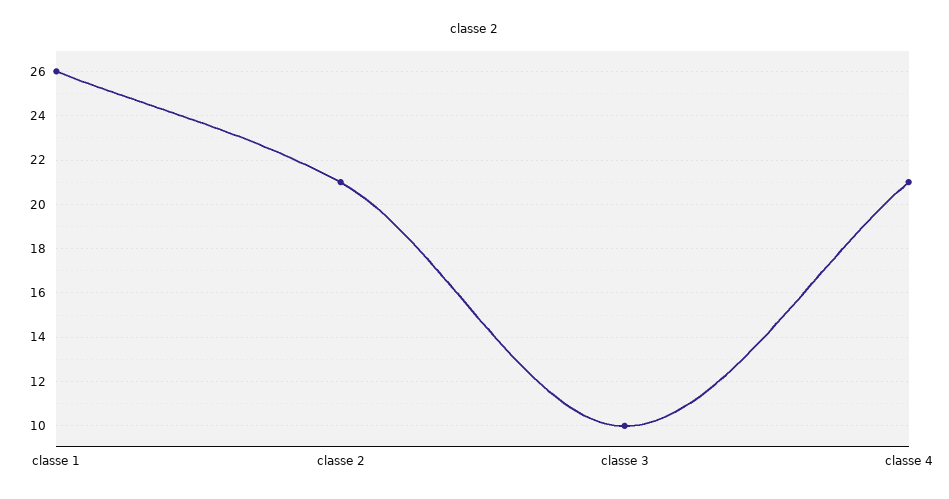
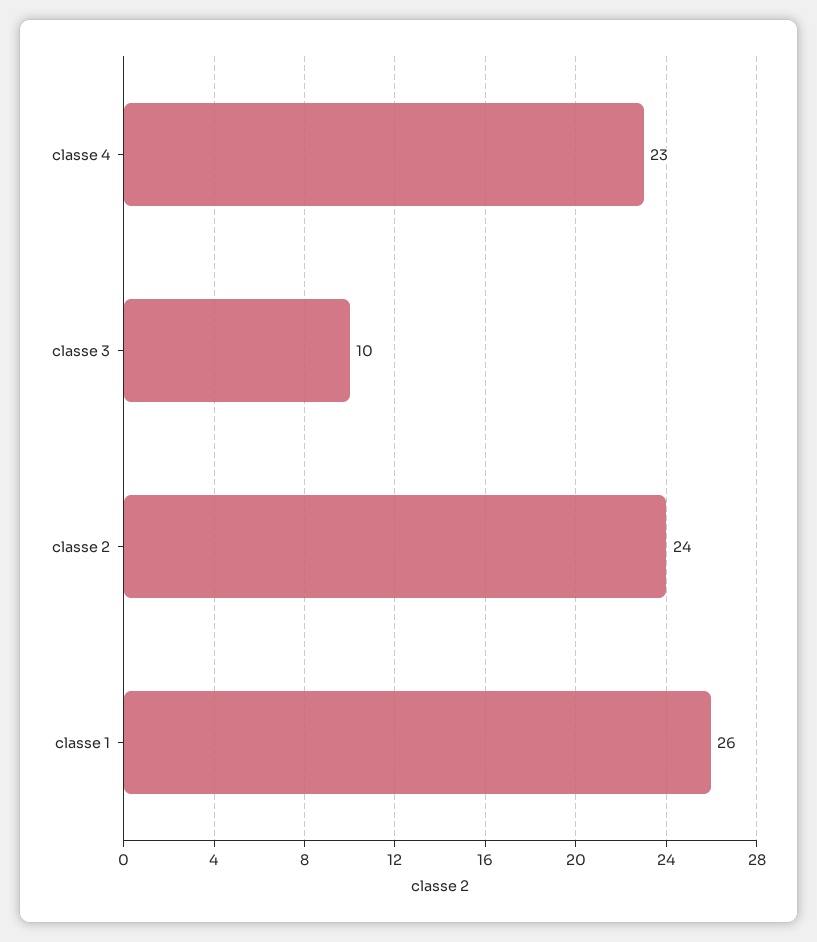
classe 2: 21 -> 24
classe 4: 21 -> 23

